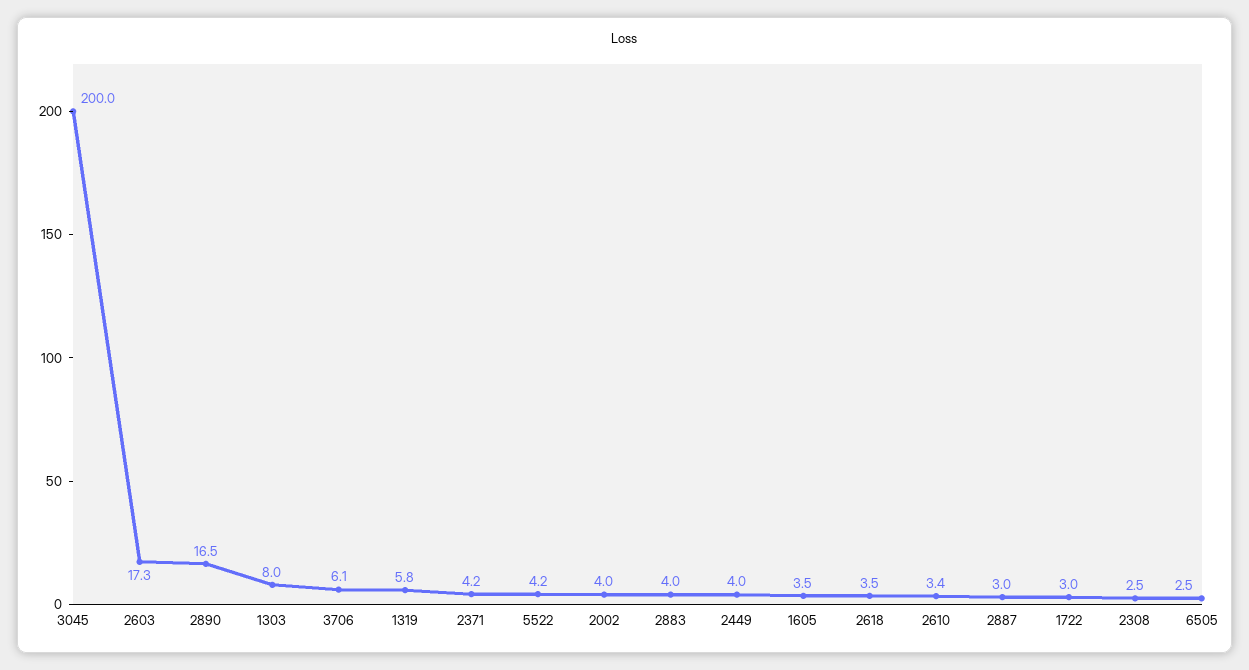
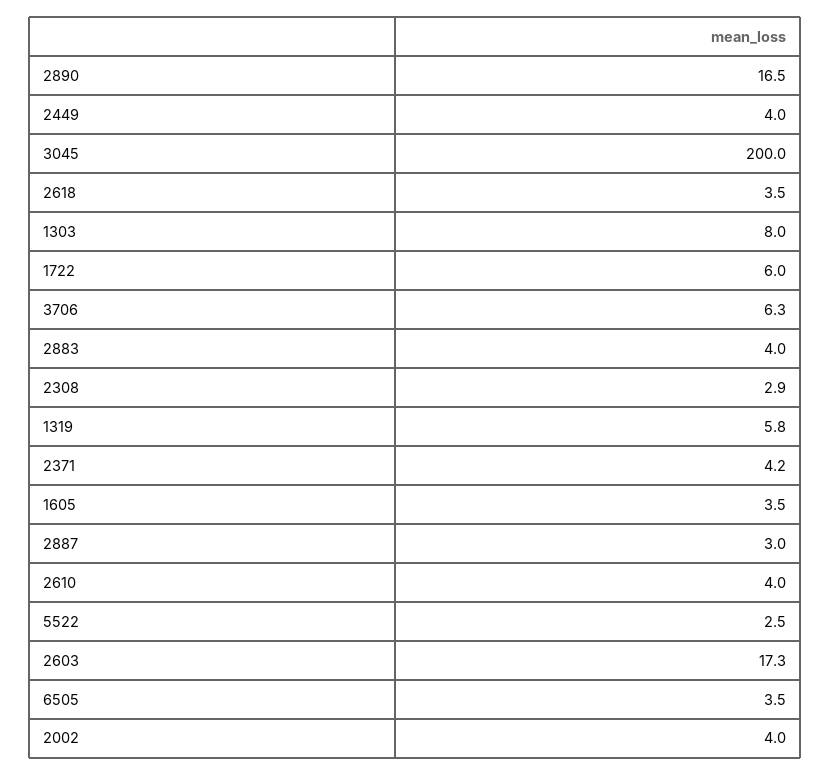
3706: 6.1 -> 6.3
5522: 4.2 -> 2.5
2610: 3.4 -> 4
1722: 3 -> 6
2308: 2.5 -> 2.9
6505: 2.5 -> 3.5

